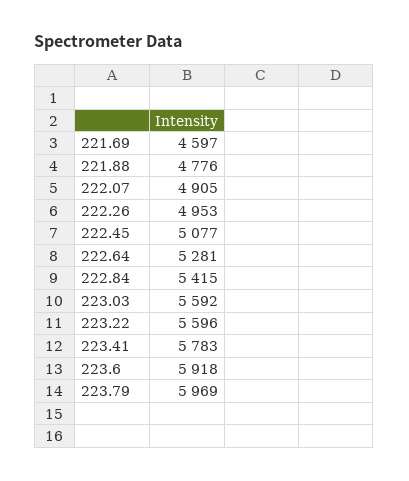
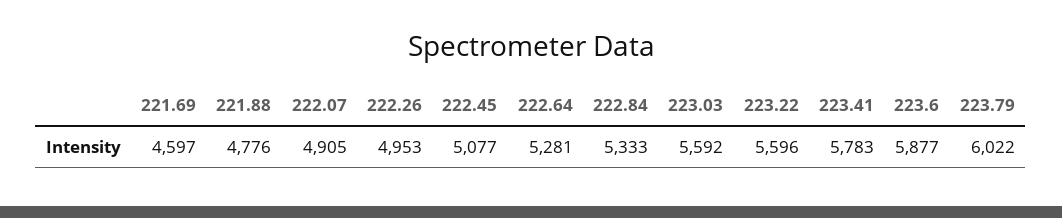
222.84: 5415 -> 5333
223.6: 5918 -> 5877
223.79: 5969 -> 6022

